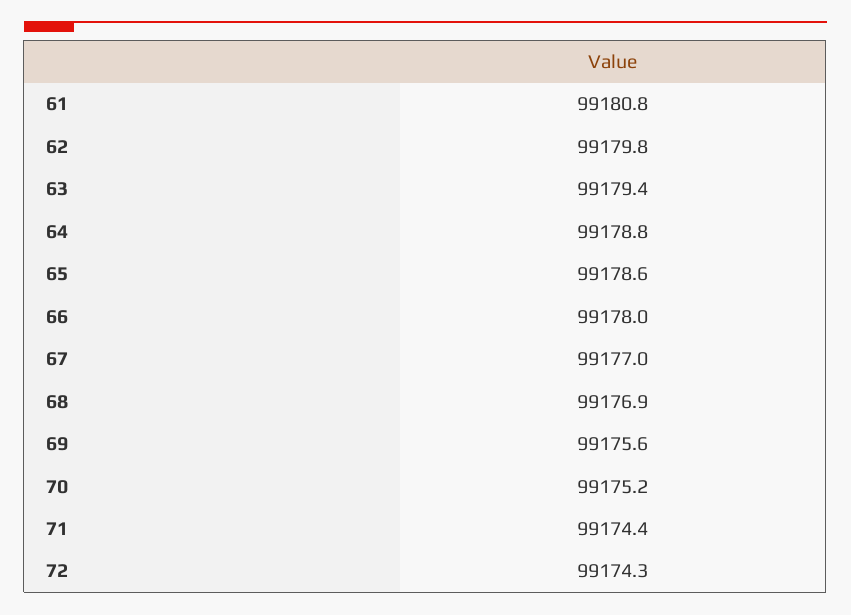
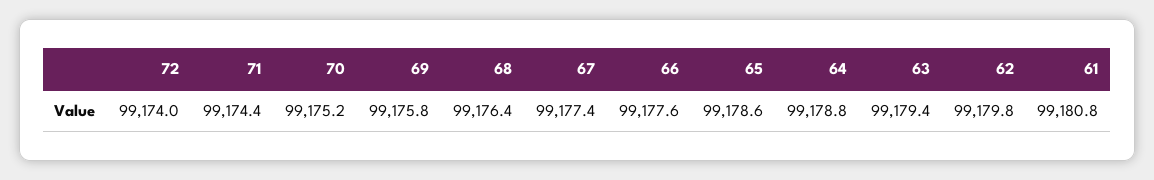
66: 99178 -> 99177.6
67: 99177 -> 99177.4
68: 99176.9 -> 99176.4
69: 99175.6 -> 99175.8
72: 99174.3 -> 99174

